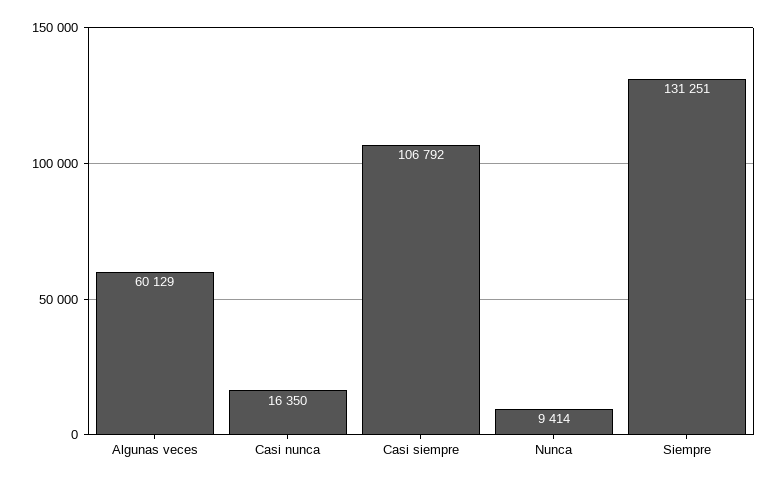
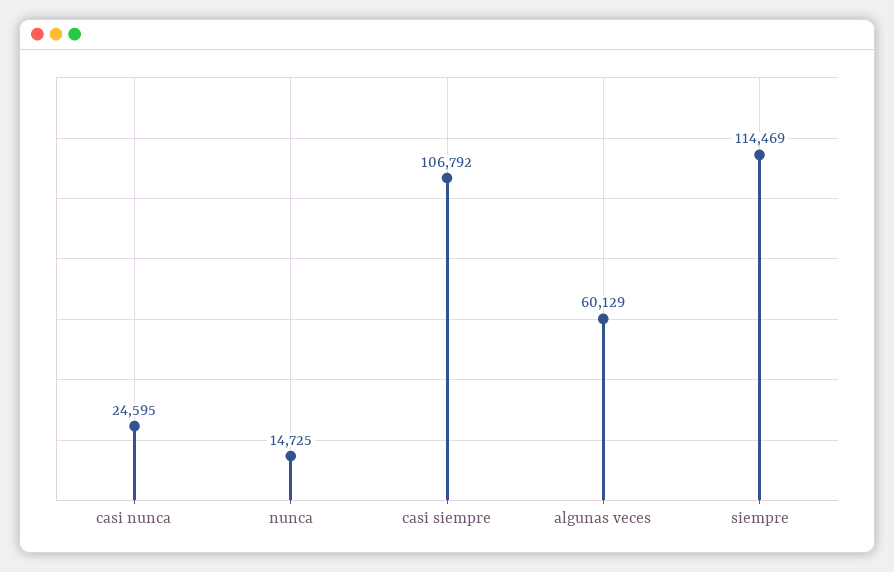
Casi nunca: 16350 -> 24595
Nunca: 9414 -> 14725
Siempre: 131251 -> 114469

